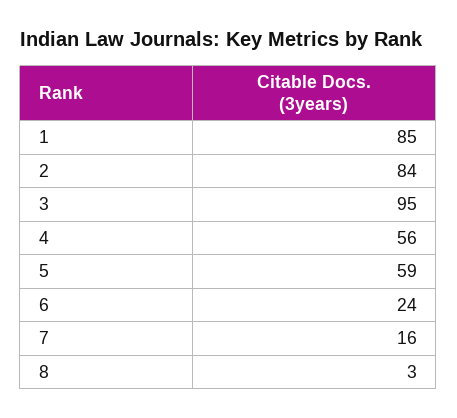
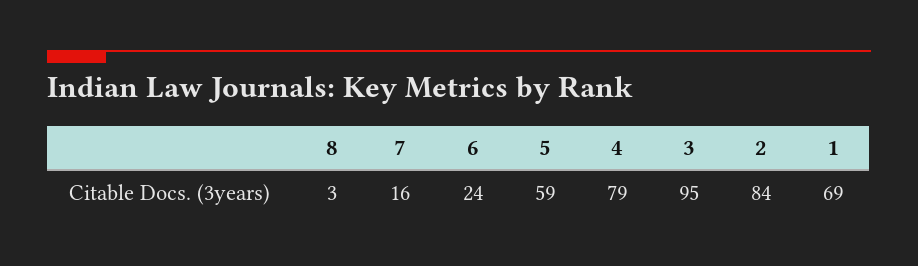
1: 85 -> 69
4: 56 -> 79

